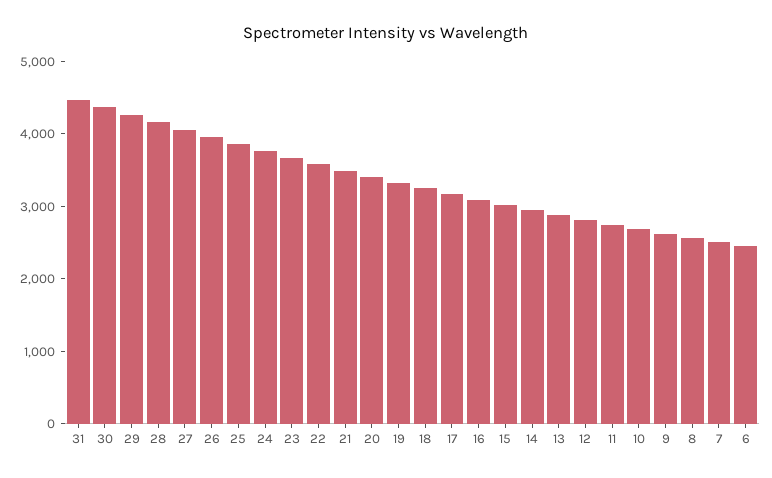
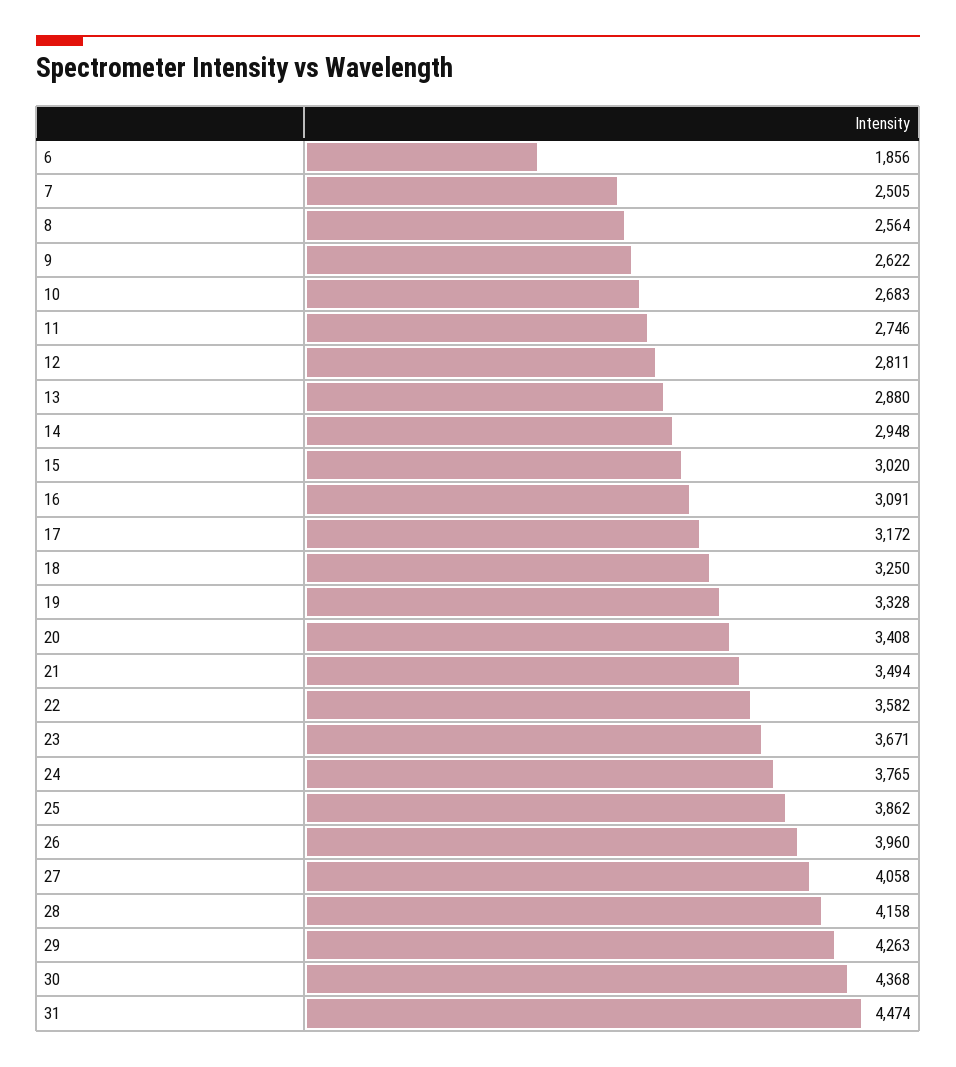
6: 2400 -> 1856

